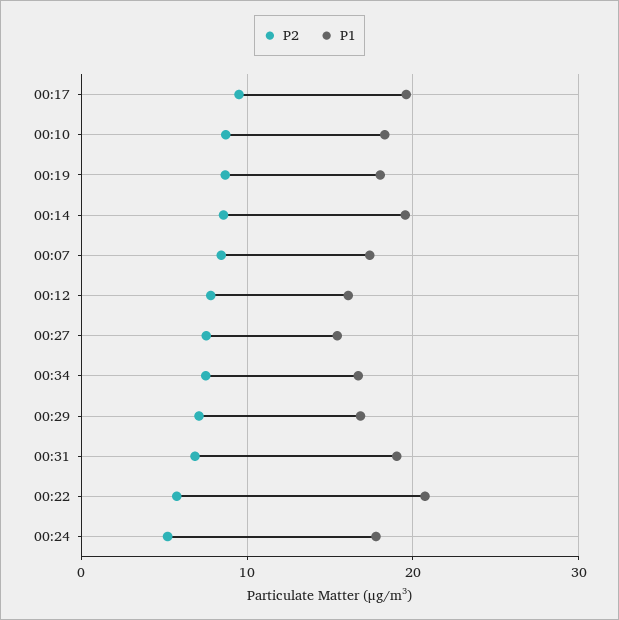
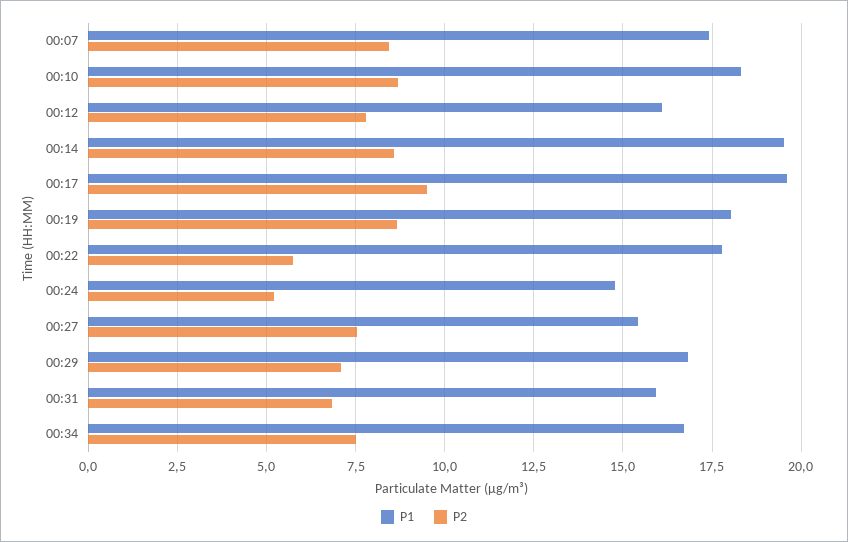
P1, 00:31: 19 -> 16
P1, 00:22: 21 -> 17.75
P1, 00:24: 18 -> 14.75

